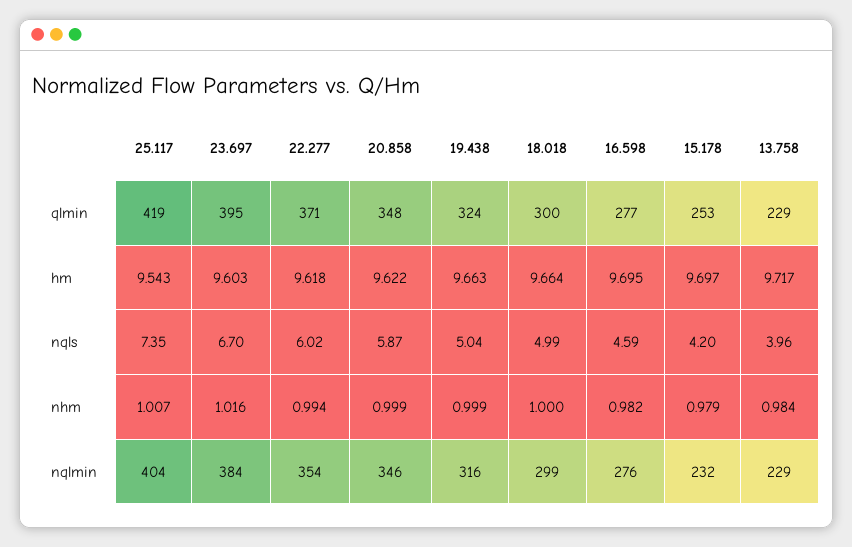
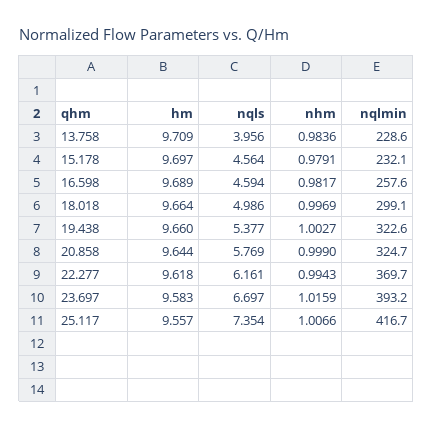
25.117, qlmin: 419 -> none
23.697, qlmin: 395 -> none
22.277, qlmin: 371 -> none
20.858, qlmin: 348 -> none
19.438, qlmin: 324 -> none
18.018, qlmin: 300 -> none
16.598, qlmin: 277 -> none
15.178, qlmin: 253 -> none
13.758, qlmin: 229 -> none
25.117, hm: 9.543 -> 9.557
23.697, hm: 9.603 -> 9.583
20.858, hm: 9.622 -> 9.644
19.438, hm: 9.663 -> 9.66
16.598, hm: 9.695 -> 9.689
13.758, hm: 9.717 -> 9.709
22.277, nqls: 6.02 -> 6.161
20.858, nqls: 5.87 -> 5.769
19.438, nqls: 5.04 -> 5.377
15.178, nqls: 4.2 -> 4.564
19.438, nhm: 0.999 -> 1.0027
18.018, nhm: 1 -> 0.9969
25.117, nqlmin: 404 -> 416.7
23.697, nqlmin: 384 -> 393.2
22.277, nqlmin: 354 -> 369.7
20.858, nqlmin: 346 -> 324.7
19.438, nqlmin: 316 -> 322.6
16.598, nqlmin: 276 -> 257.6

